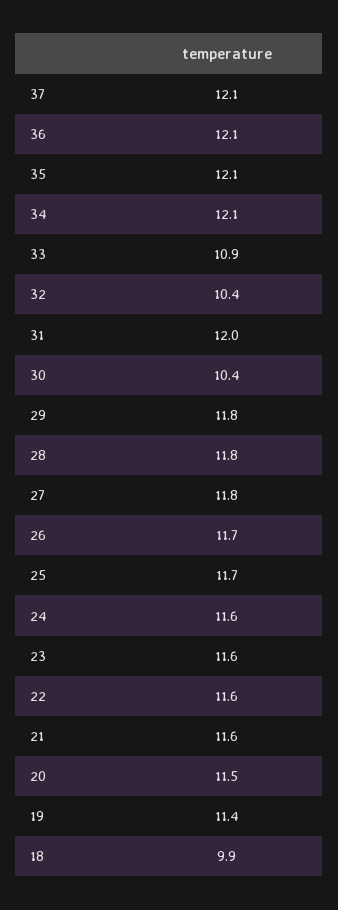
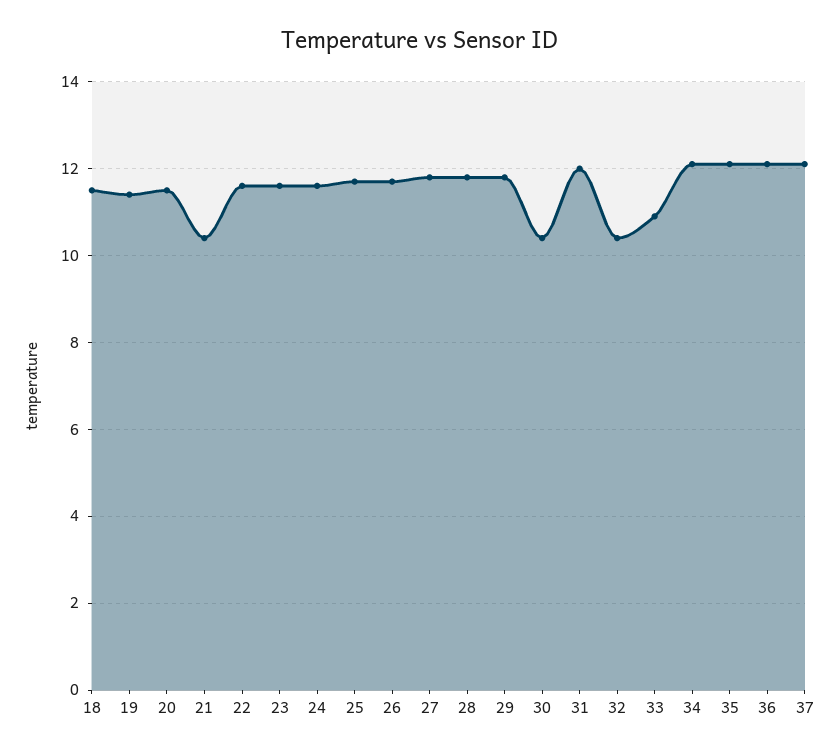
21: 11.6 -> 10.5
18: 9.9 -> 11.5

